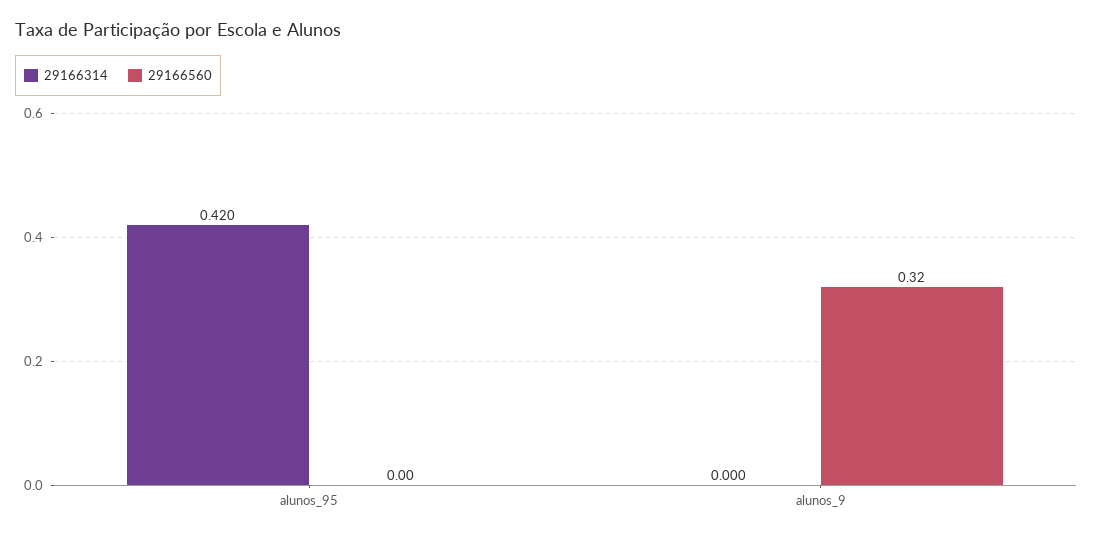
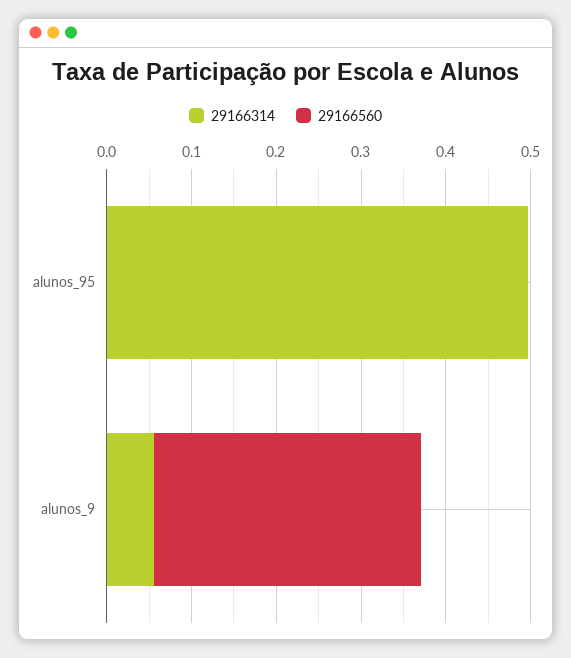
29166314, alunos_95: 0.42 -> 0.5
29166314, alunos_9: 0 -> 0.06

